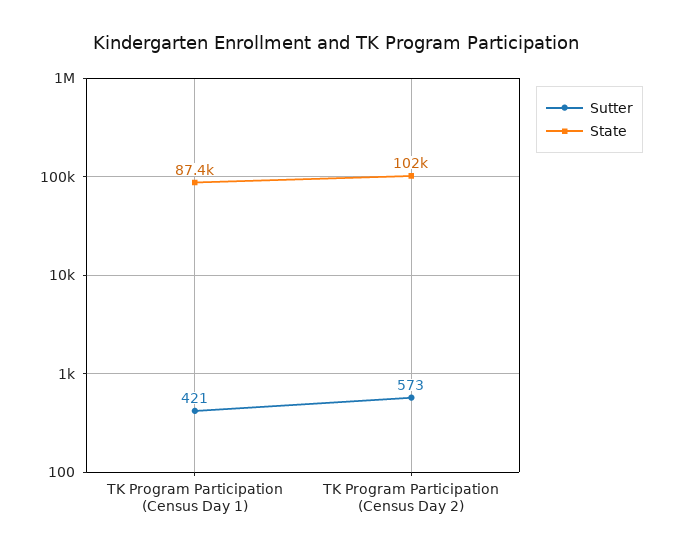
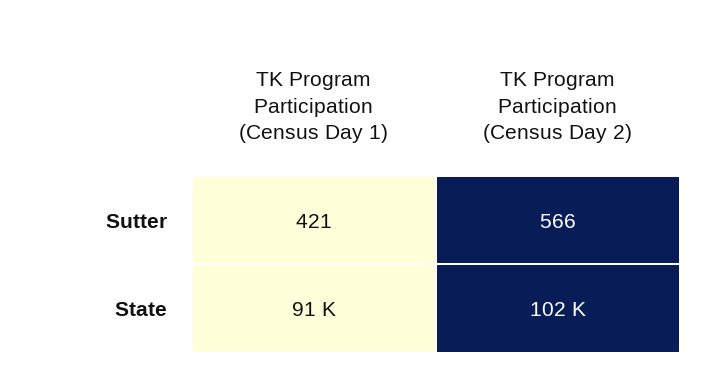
State, TK Program Participation (Census Day 1): 87400 -> 91000
Sutter, TK Program Participation (Census Day 2): 573 -> 566

